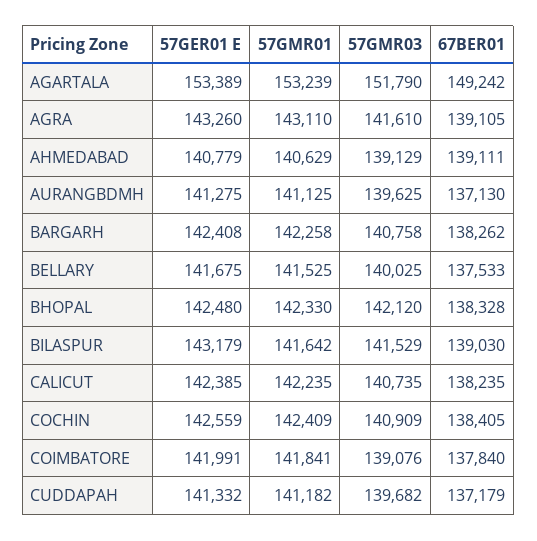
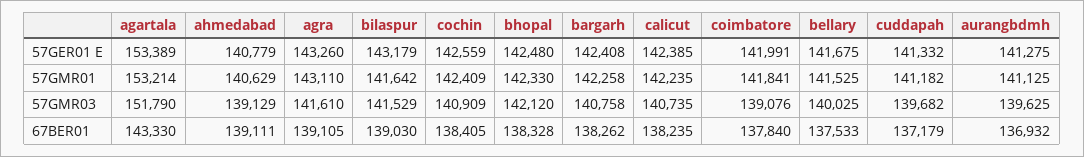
57GMR01, AGARTALA: 153239 -> 153214
67BER01, AGARTALA: 149242 -> 143330
67BER01, AURANGBDMH: 137130 -> 136932

